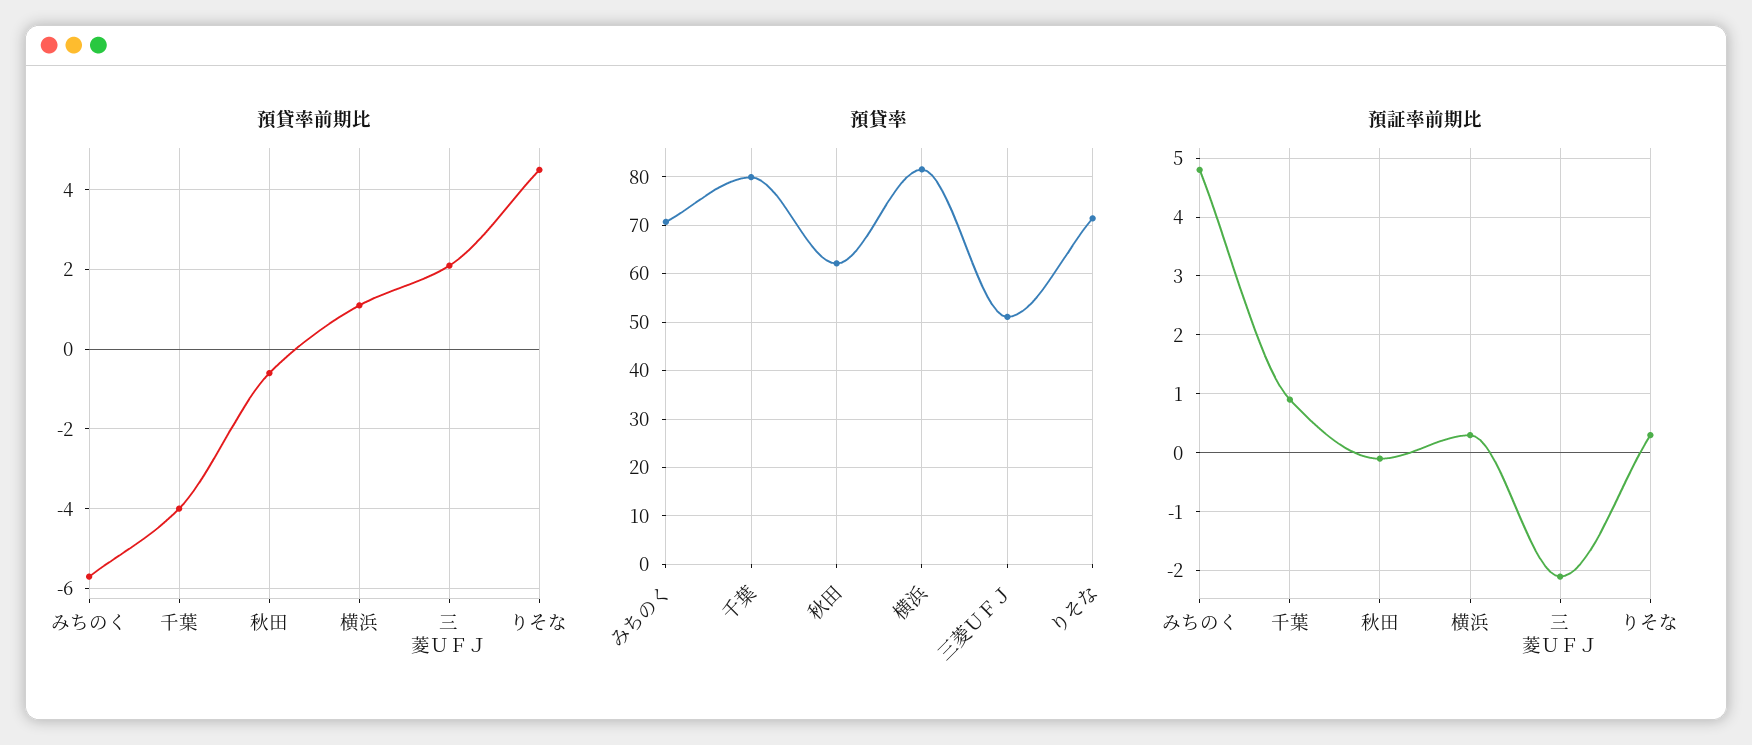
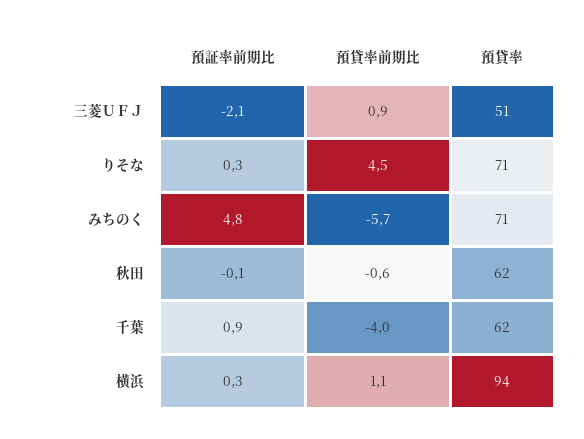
預貸率前期比, 三菱ＵＦＪ: 2 -> 0.9
預貸率, 千葉: 80 -> 62
預貸率, 横浜: 82 -> 94

